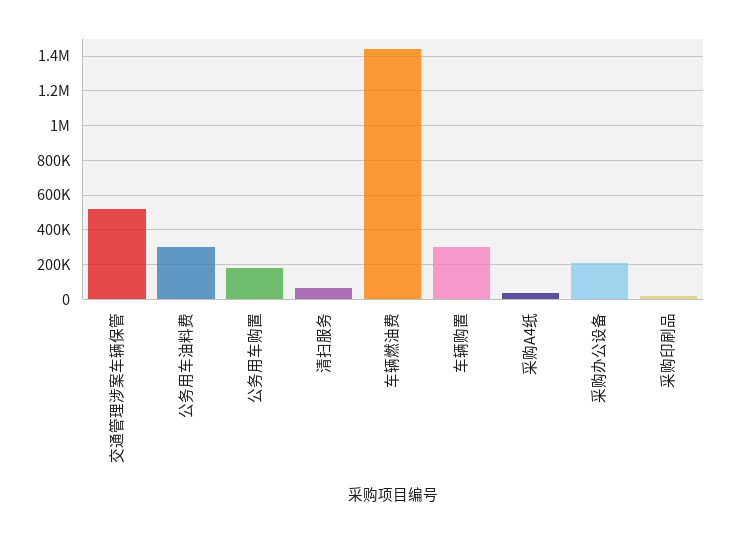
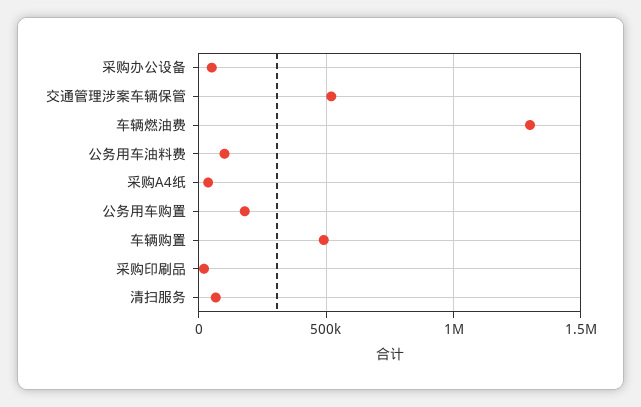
公务用车油料费: 300000 -> 100000
车辆燃油费: 1450000 -> 1300000
车辆购置: 300000 -> 500000
采购办公设备: 200000 -> 50000

